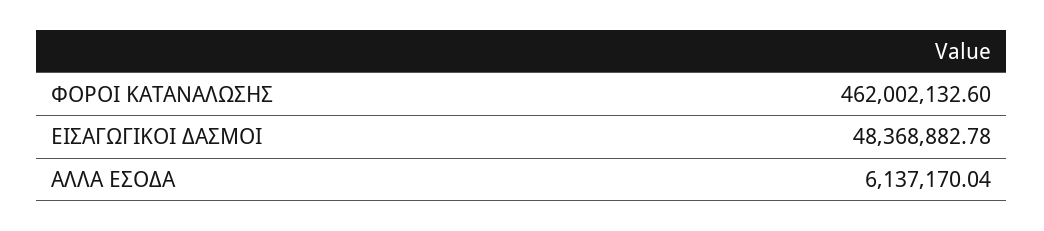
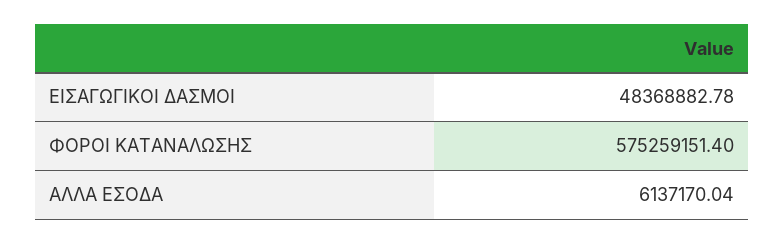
ΦΟΡΟΙ ΚΑΤΑΝΑΛΩΣΗΣ: 462002132.6 -> 575259151.4

